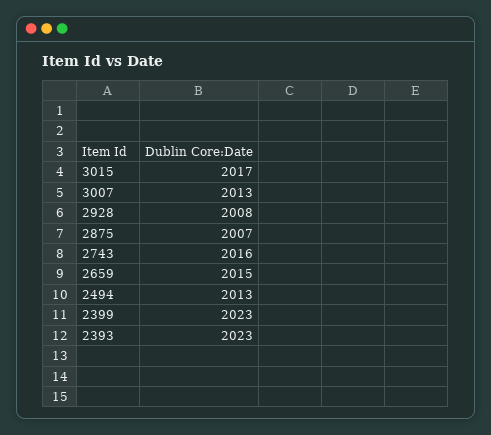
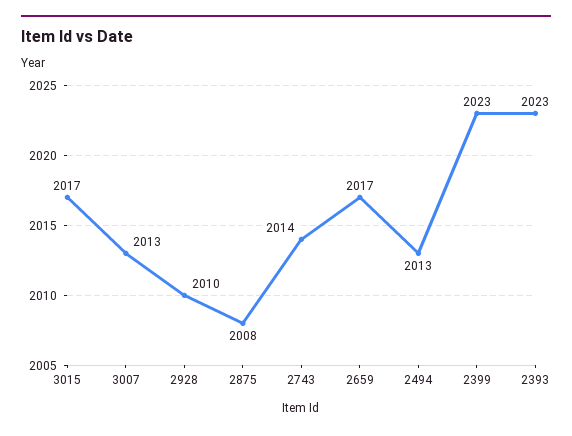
2928: 2008 -> 2010
2875: 2007 -> 2008
2743: 2016 -> 2014
2659: 2015 -> 2017

